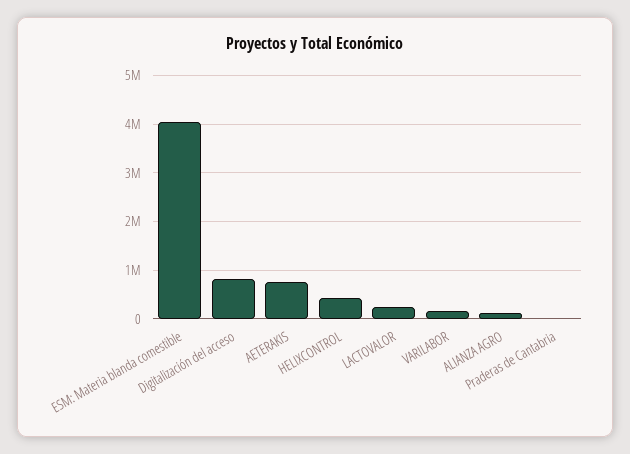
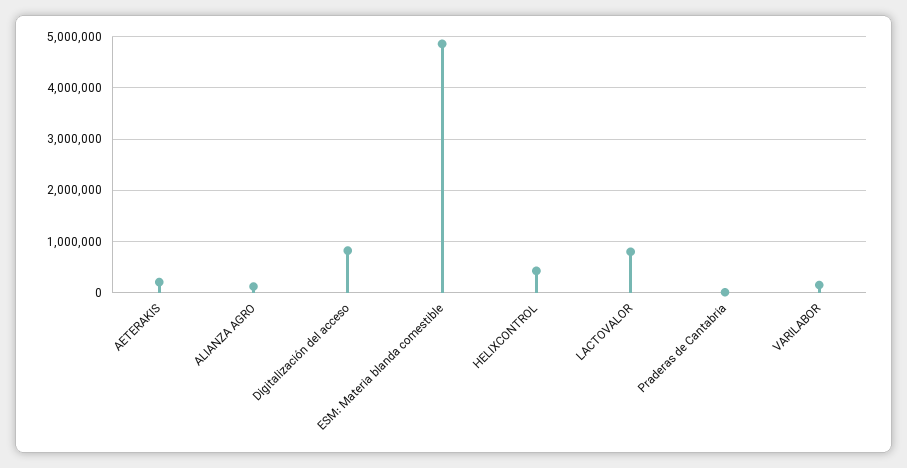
ESM: Materia blanda comestible: 4000000 -> 4800000
AETERAKIS: 800000 -> 200000
LACTOVALOR: 200000 -> 800000

